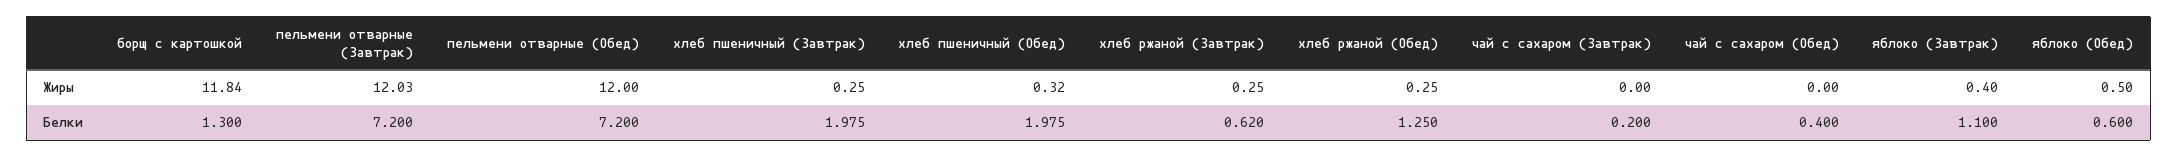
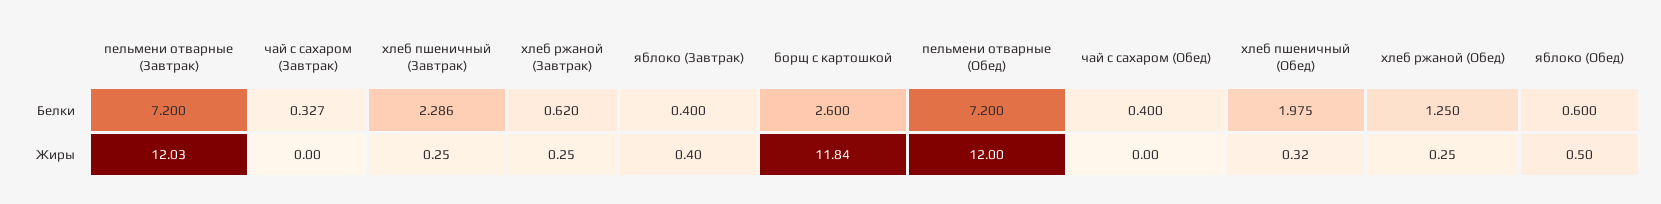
борщ с картошкой, Белки: 1.3 -> 2.6
хлеб пшеничный (Завтрак), Белки: 1.975 -> 2.286
чай с сахаром (Завтрак), Белки: 0.2 -> 0.327
яблоко (Завтрак), Белки: 1.1 -> 0.4

